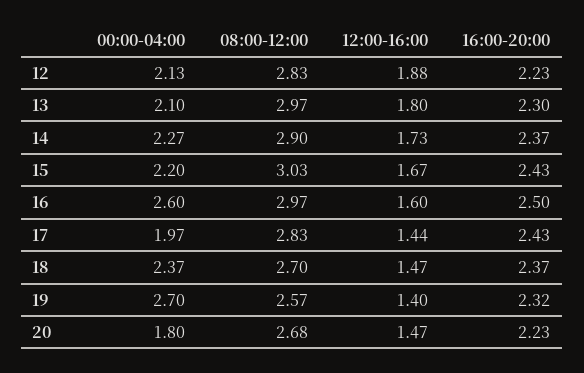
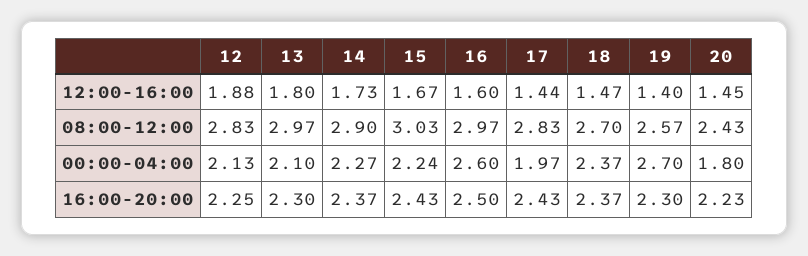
16:00-20:00, 12: 2.23 -> 2.25
00:00-04:00, 15: 2.2 -> 2.24
16:00-20:00, 19: 2.32 -> 2.3
08:00-12:00, 20: 2.68 -> 2.43
12:00-16:00, 20: 1.47 -> 1.45

